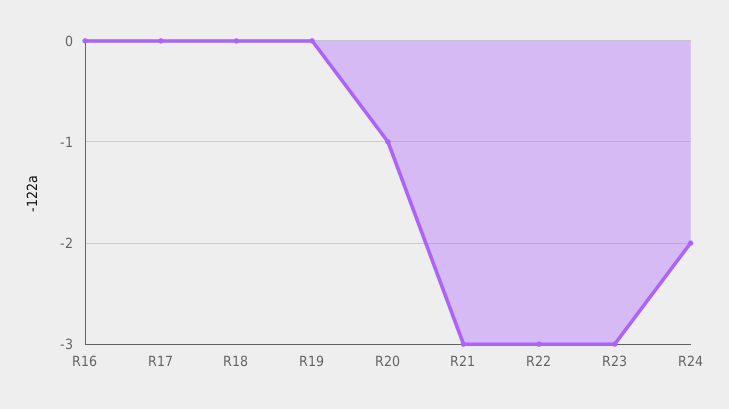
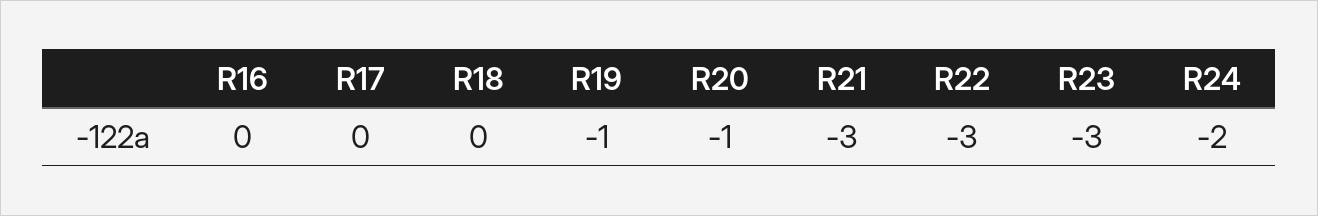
R19: 0 -> -1

